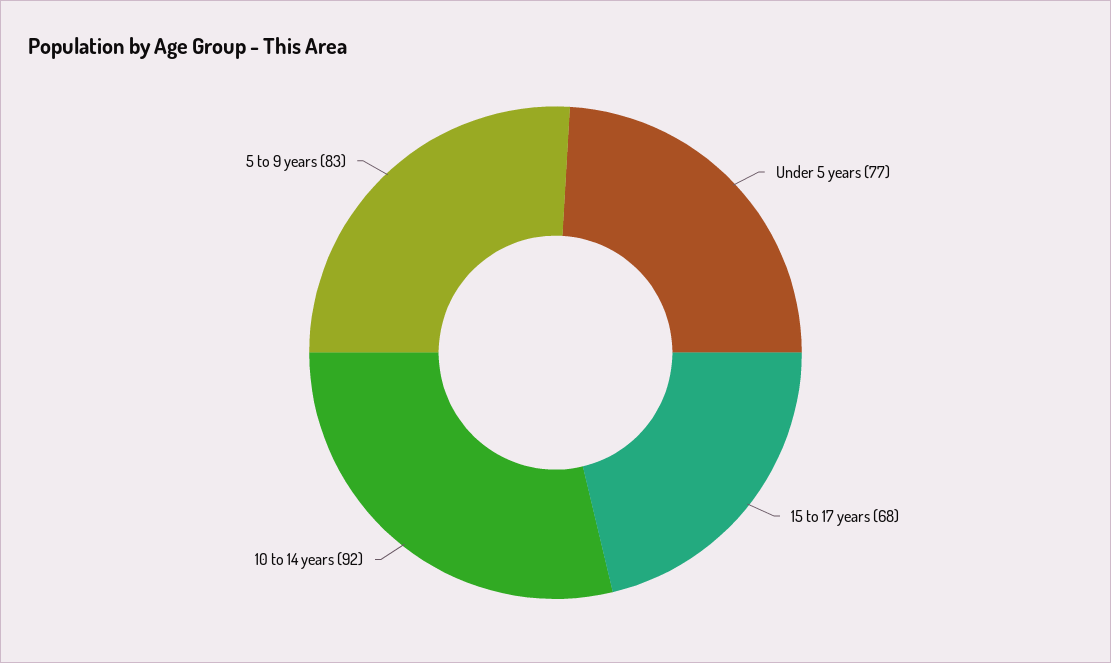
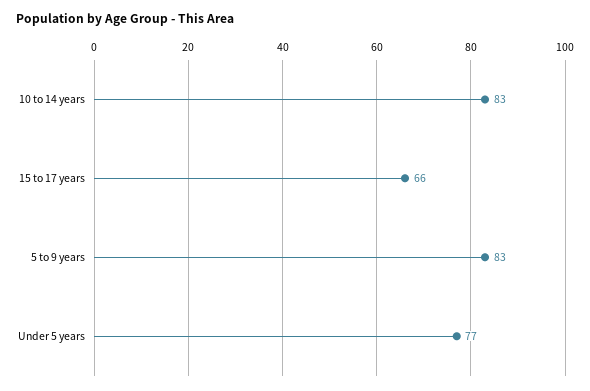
15 to 17 years: 68 -> 66
10 to 14 years: 92 -> 83

